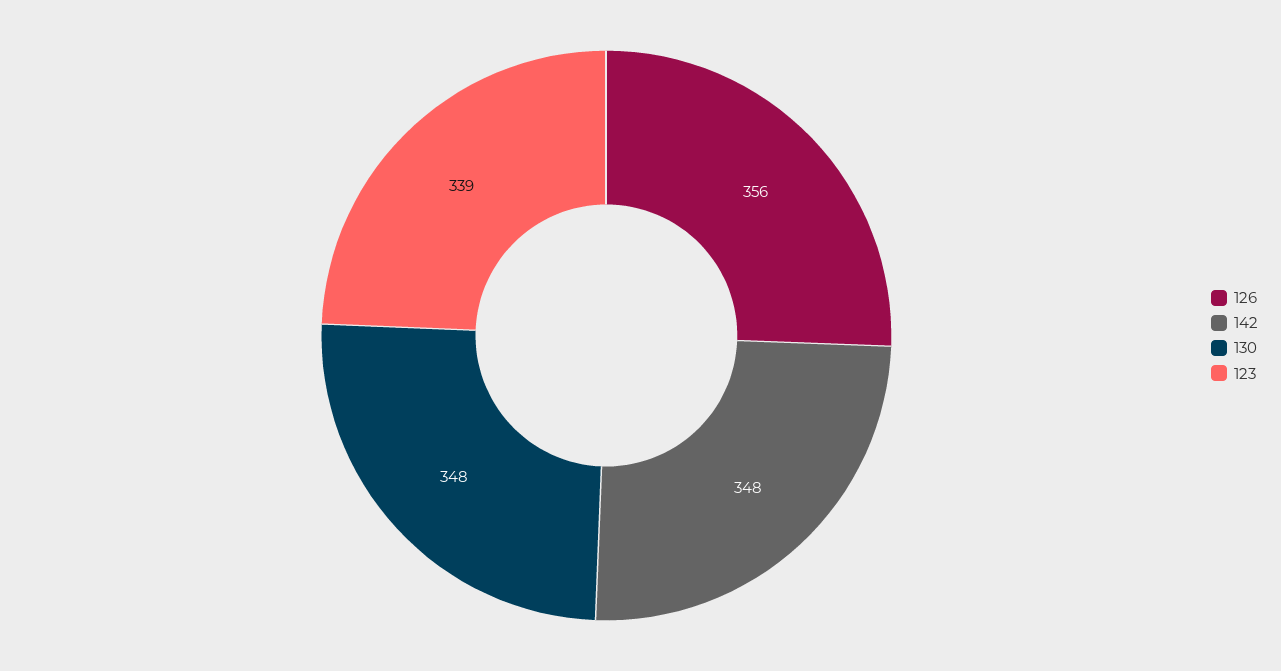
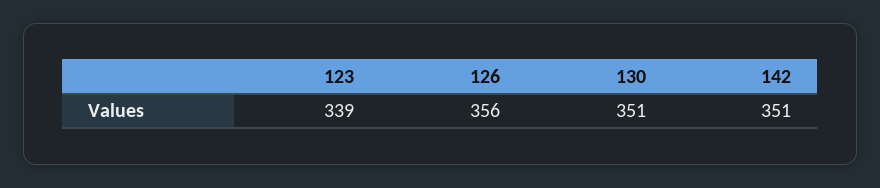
142: 348 -> 351
130: 348 -> 351

